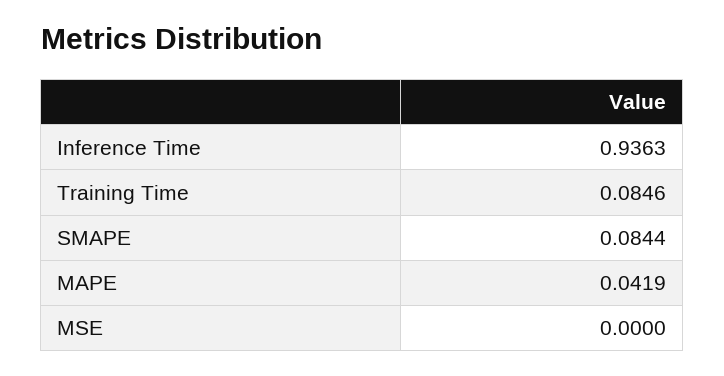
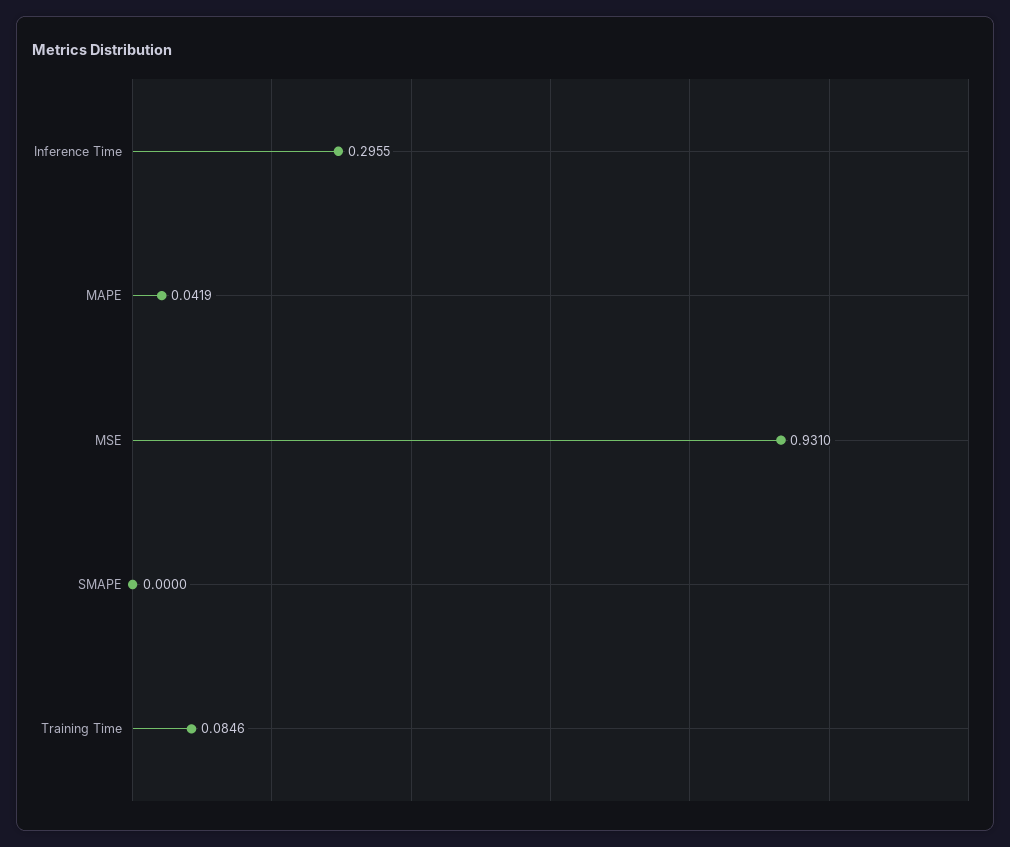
Inference Time: 0.9363 -> 0.2955
SMAPE: 0.0844 -> 0
MSE: 0 -> 0.931

